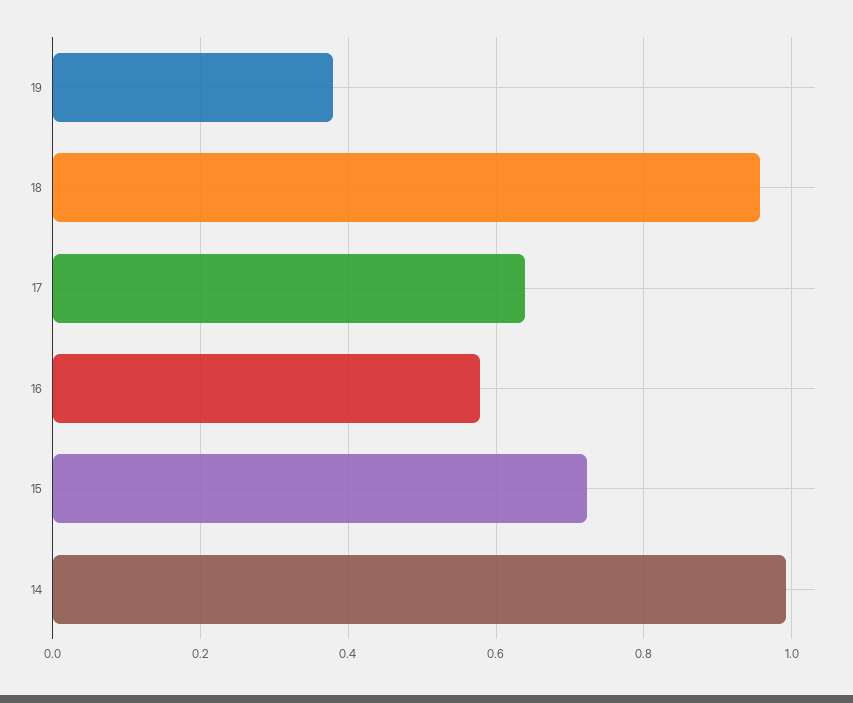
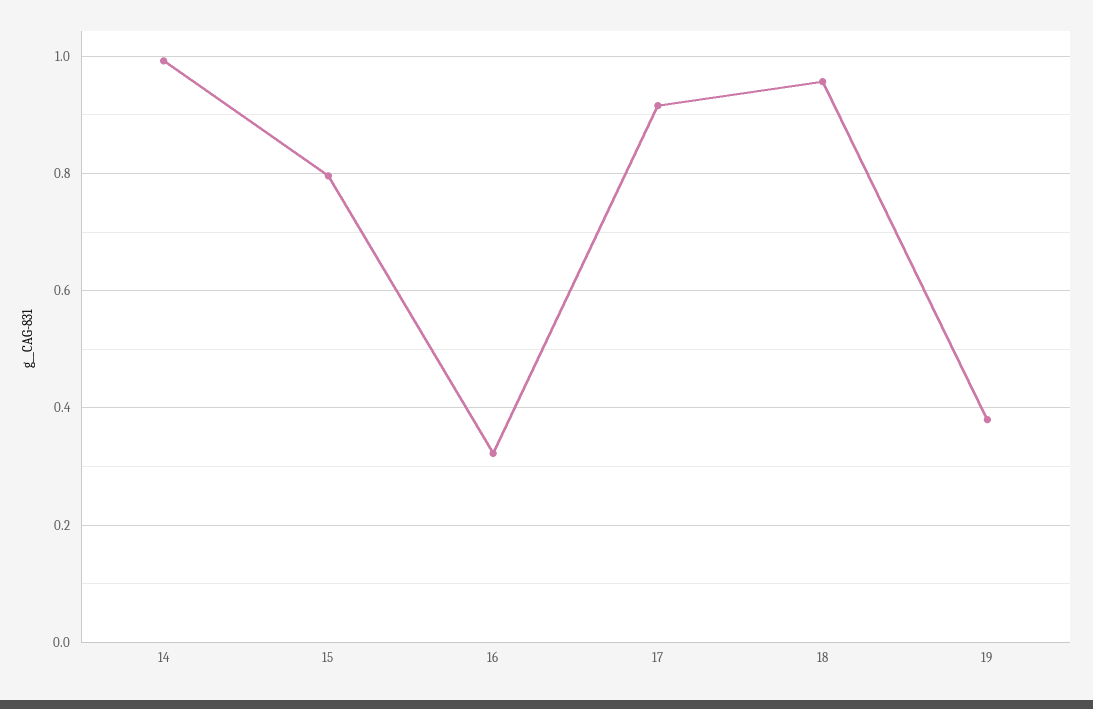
17: 0.64 -> 0.92
16: 0.58 -> 0.32
15: 0.72 -> 0.8

